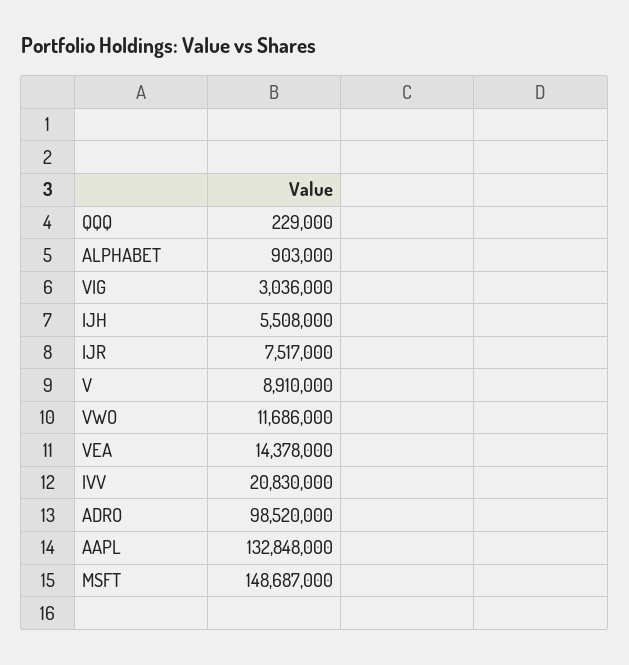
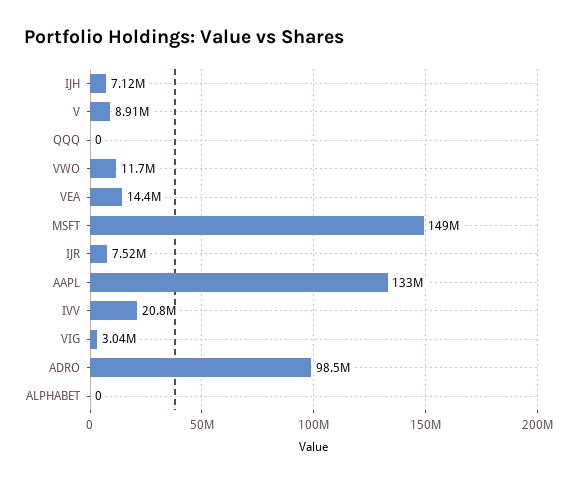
QQQ: 229000 -> 0
ALPHABET: 903000 -> 0
IJH: 5508000 -> 7120000

